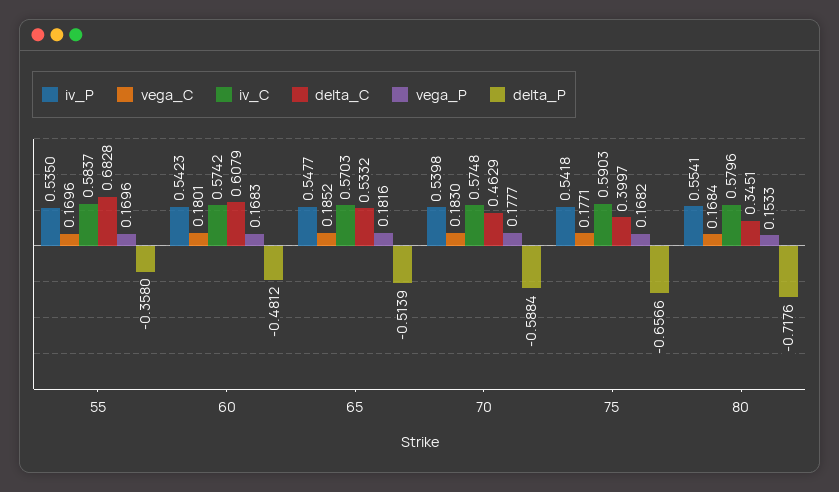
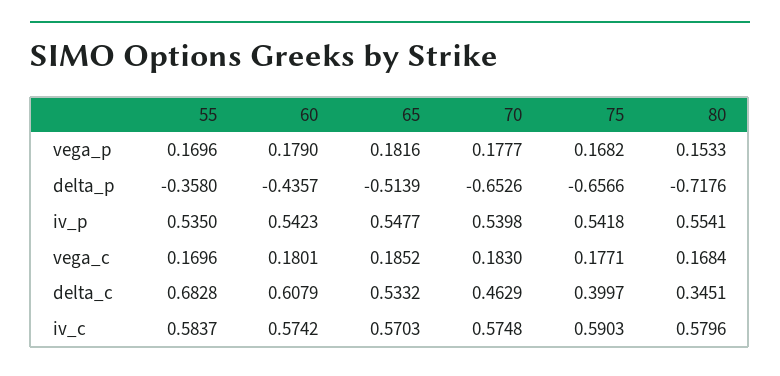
vega_P, 60: 0.1683 -> 0.179
delta_P, 60: -0.4812 -> -0.4357
delta_P, 70: -0.5884 -> -0.6526

